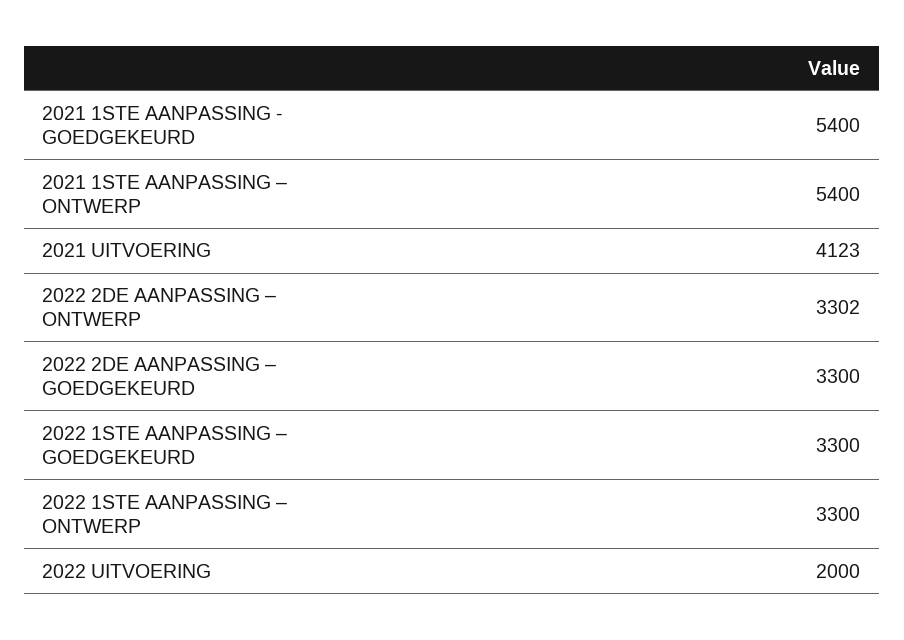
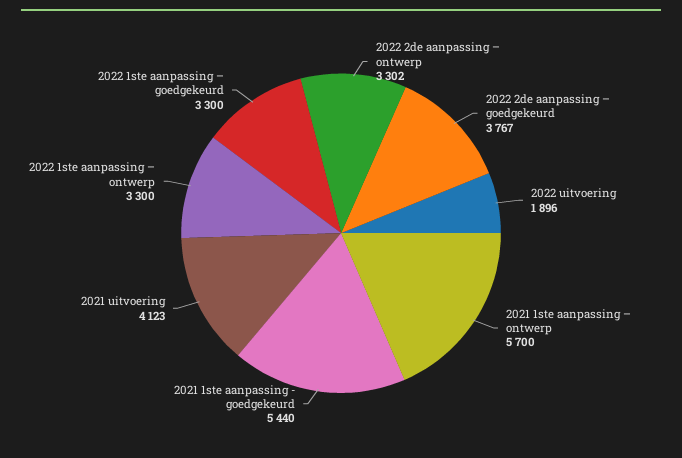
2021 1STE AANPASSING - GOEDGEKEURD: 5400 -> 5440
2021 1STE AANPASSING – ONTWERP: 5400 -> 5700
2022 2DE AANPASSING – GOEDGEKEURD: 3300 -> 3767
2022 UITVOERING: 2000 -> 1896

